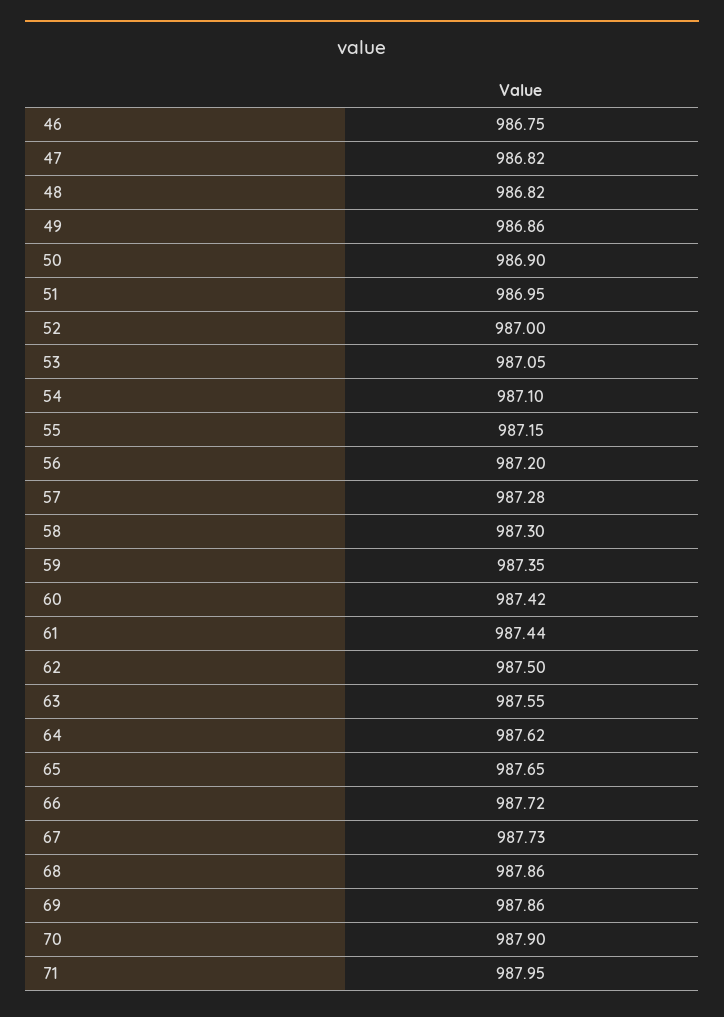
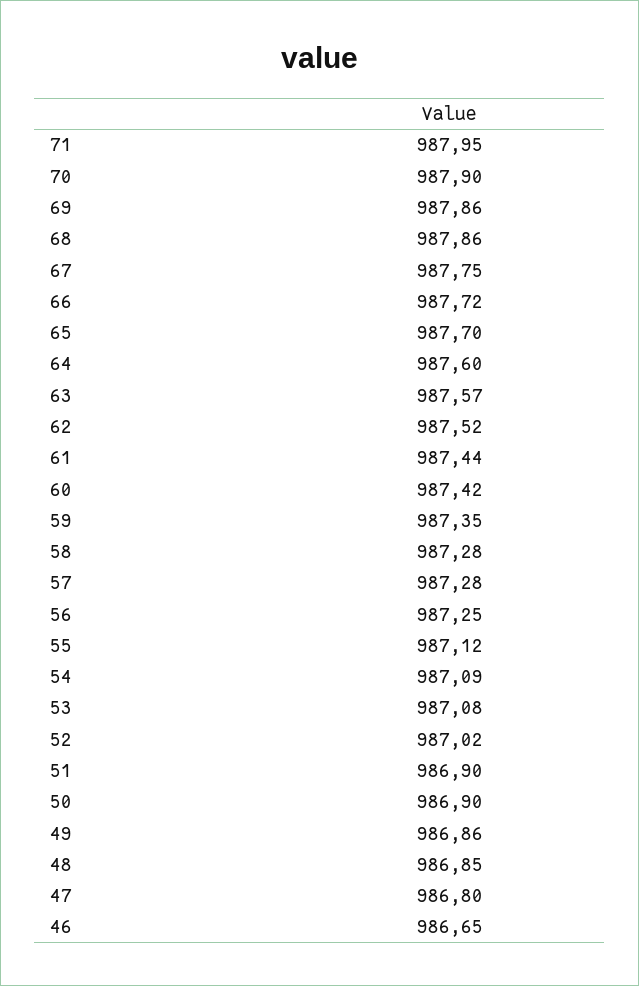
46: 986.75 -> 986.65
47: 986.82 -> 986.8
48: 986.82 -> 986.85
51: 986.95 -> 986.9
52: 987 -> 987.02
53: 987.05 -> 987.08
54: 987.1 -> 987.09
55: 987.15 -> 987.12
56: 987.2 -> 987.25
58: 987.3 -> 987.28
62: 987.5 -> 987.52
63: 987.55 -> 987.57
64: 987.62 -> 987.6
65: 987.65 -> 987.7
67: 987.73 -> 987.75

